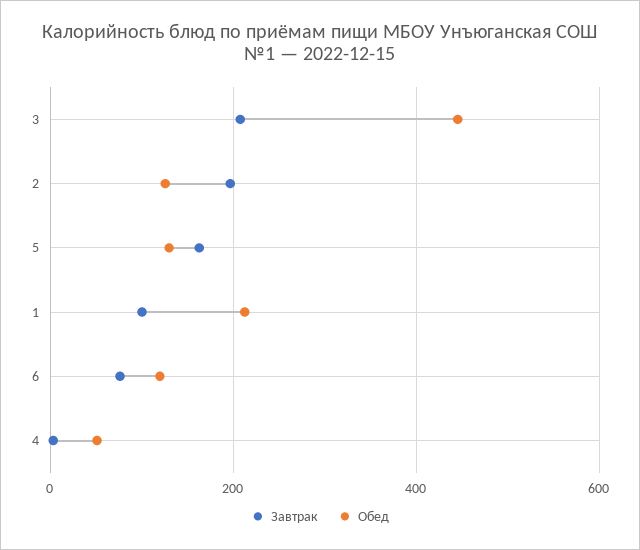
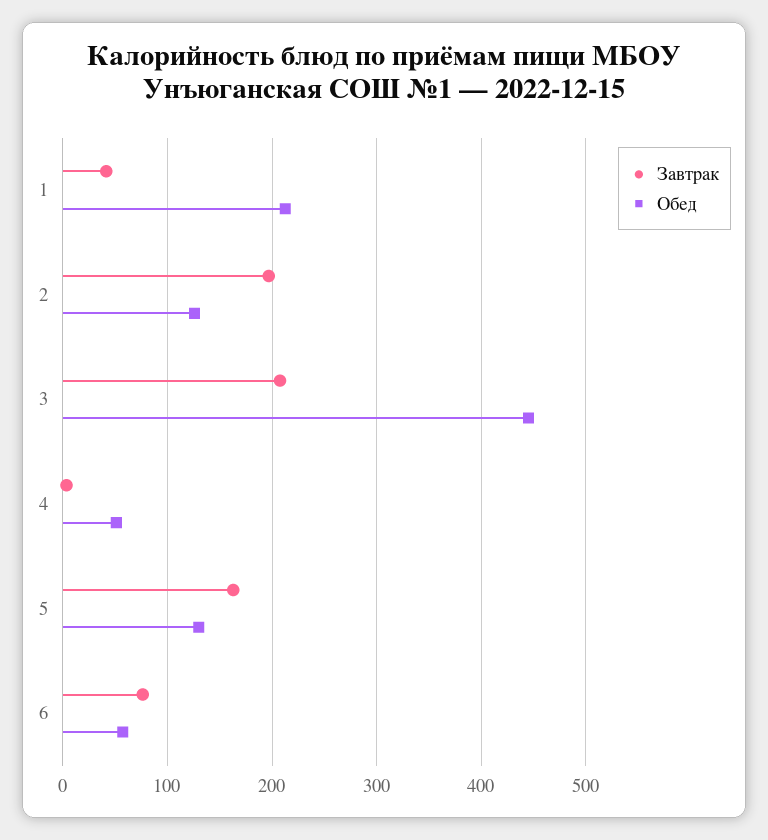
Завтрак, 1: 100 -> 40
Обед, 6: 120 -> 60

